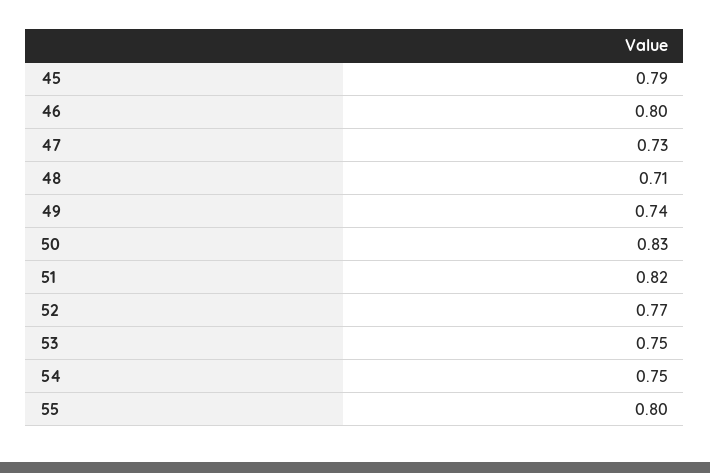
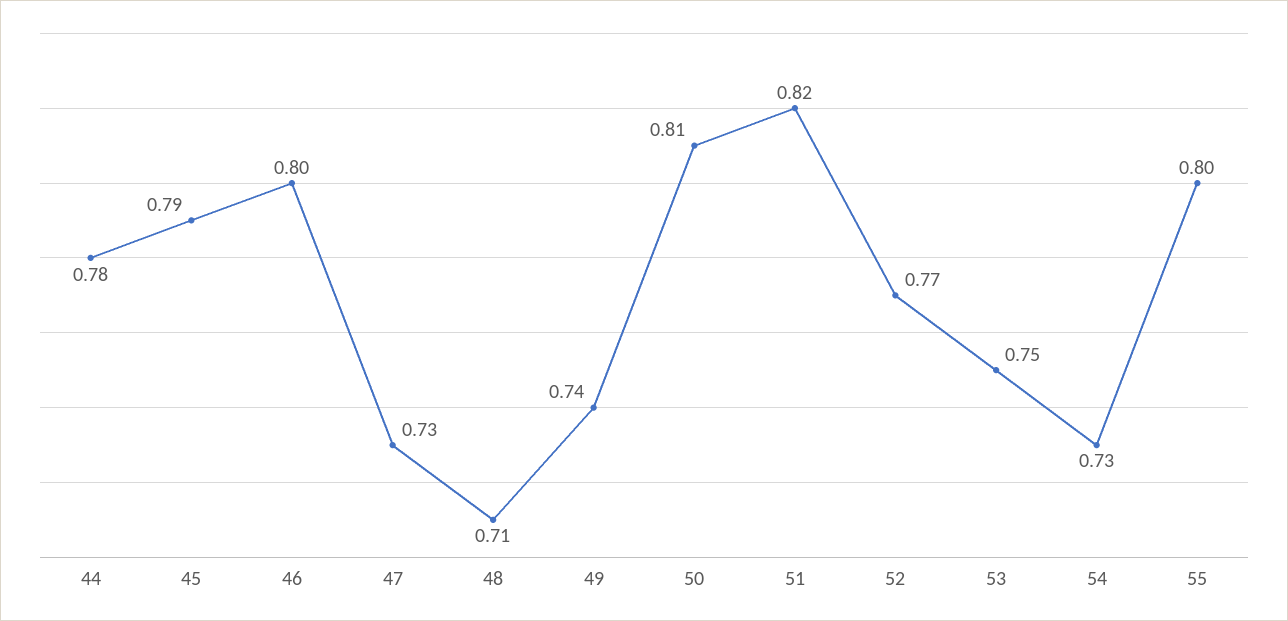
50: 0.83 -> 0.81
54: 0.75 -> 0.73
44: none -> 0.78

